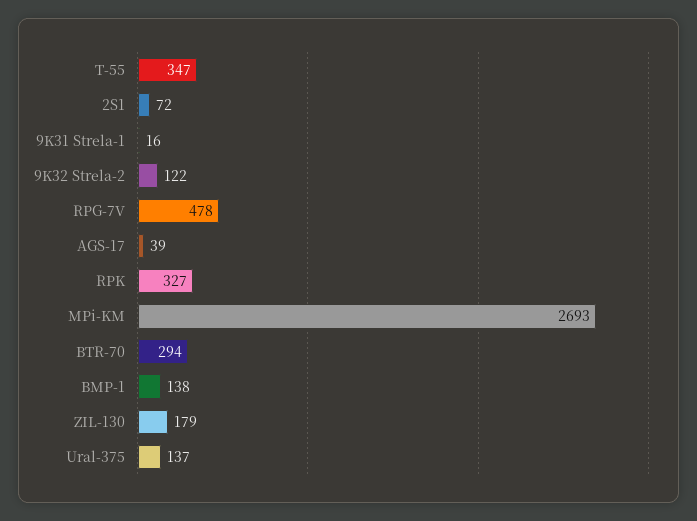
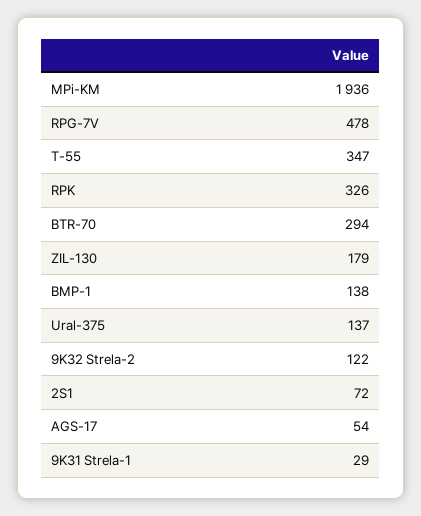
9K31 Strela-1: 16 -> 29
AGS-17: 39 -> 54
RPK: 327 -> 326
MPi-KM: 2693 -> 1936

